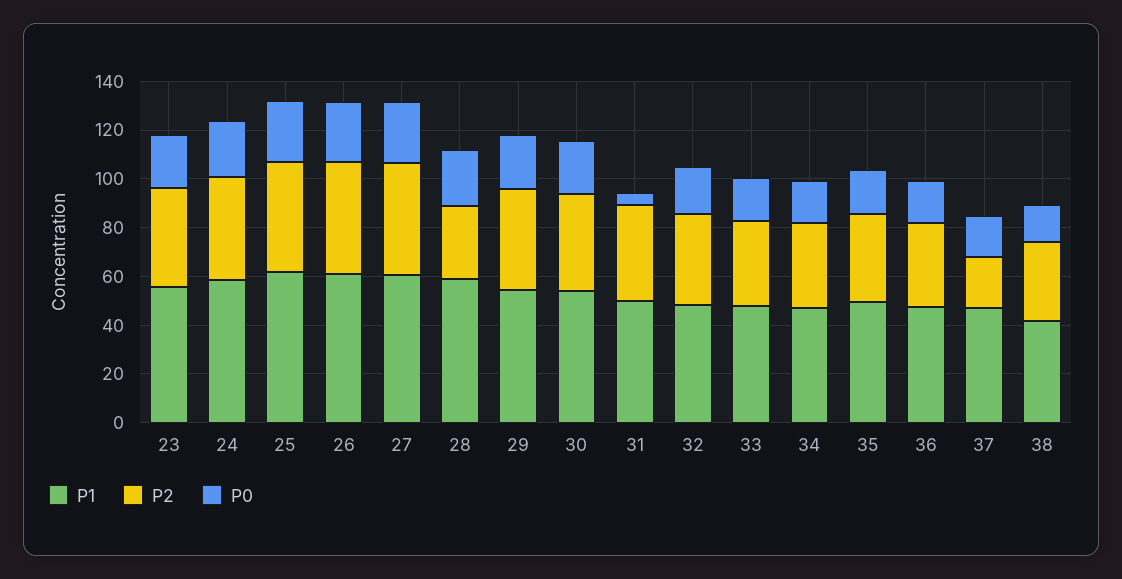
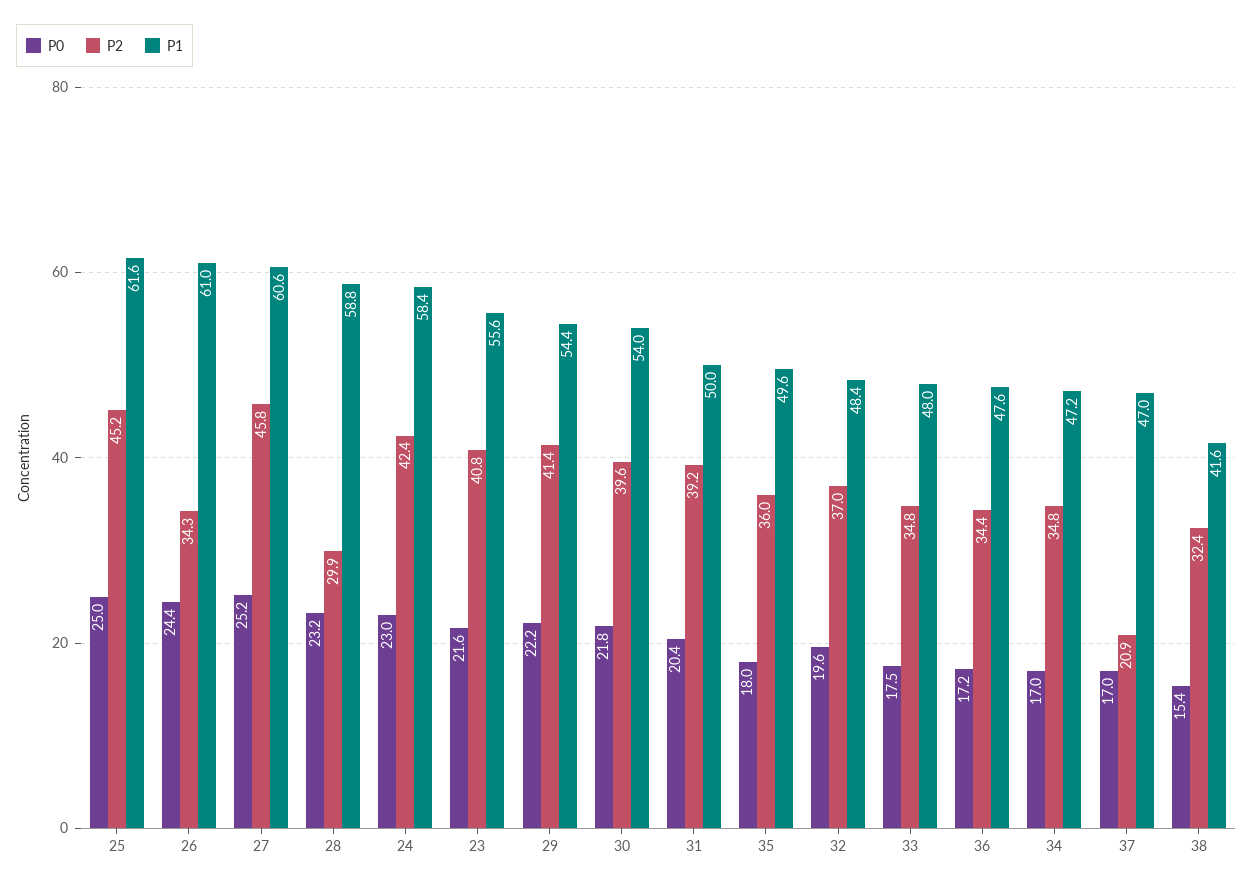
P2, 26: 45 -> 34.3
P0, 31: 5 -> 20.4

